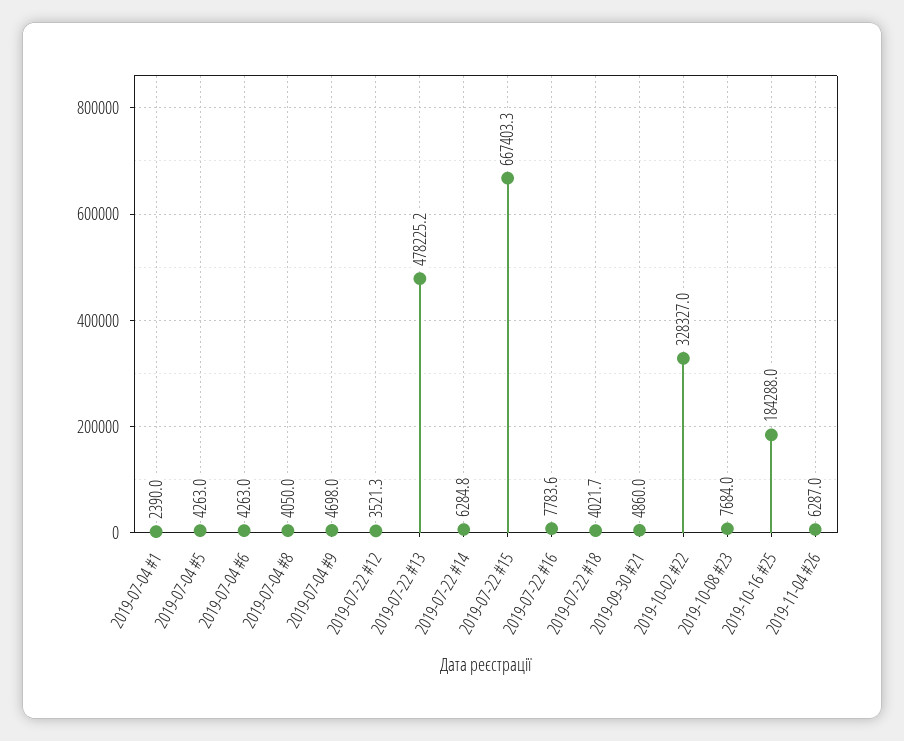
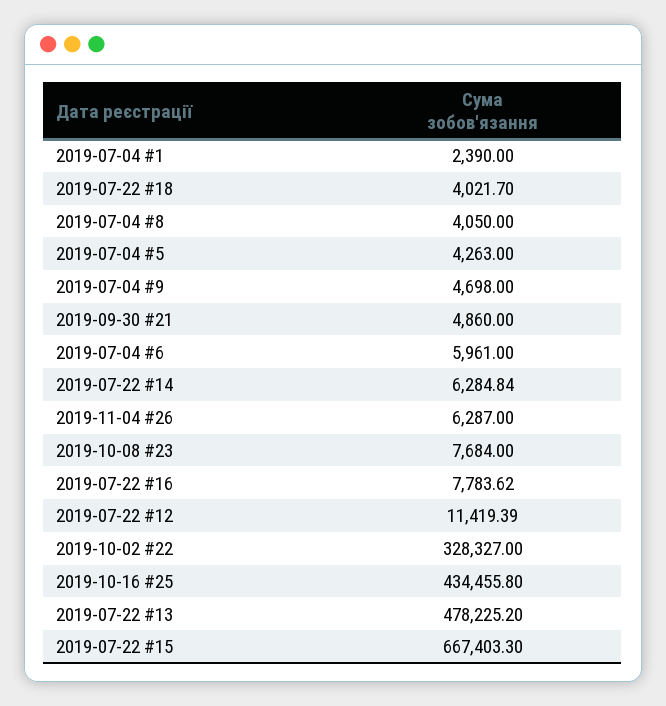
2019-07-04 #6: 4263 -> 5961
2019-07-22 #12: 3521.3 -> 11419.39
2019-10-16 #25: 184288 -> 434455.8

